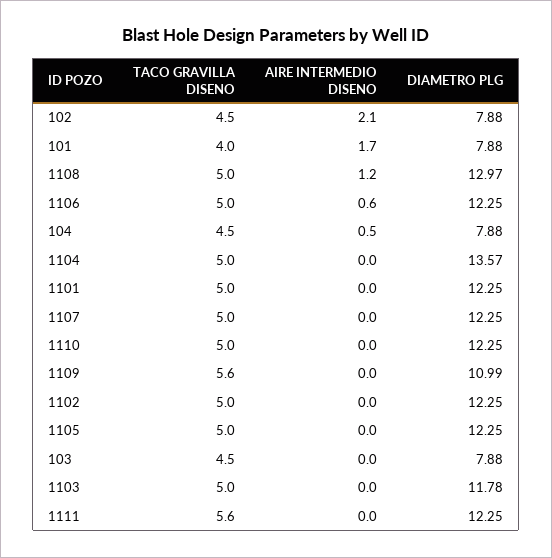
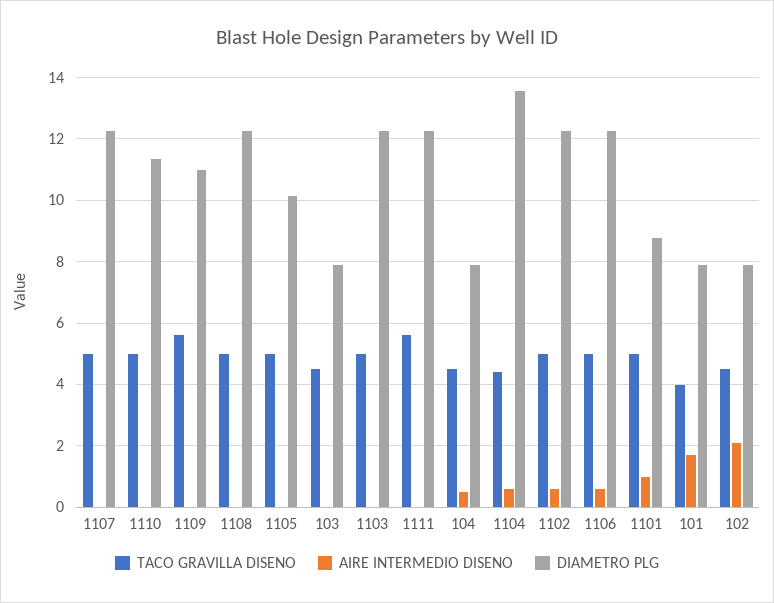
AIRE INTERMEDIO DISENO, 1108: 1.2 -> 0
DIAMETRO PLG, 1108: 12.97 -> 12.2
TACO GRAVILLA DISENO, 1104: 5 -> 4.4
AIRE INTERMEDIO DISENO, 1104: 0 -> 0.6
AIRE INTERMEDIO DISENO, 1101: 0 -> 1
DIAMETRO PLG, 1101: 12.25 -> 8.8
DIAMETRO PLG, 1110: 12.25 -> 11.4
AIRE INTERMEDIO DISENO, 1102: 0 -> 0.6
DIAMETRO PLG, 1105: 12.25 -> 10.2
DIAMETRO PLG, 1103: 11.78 -> 12.2

